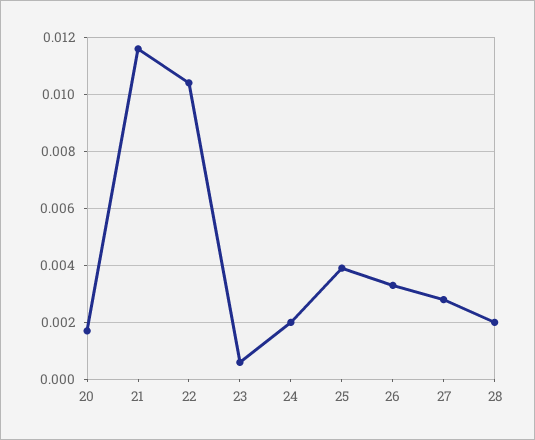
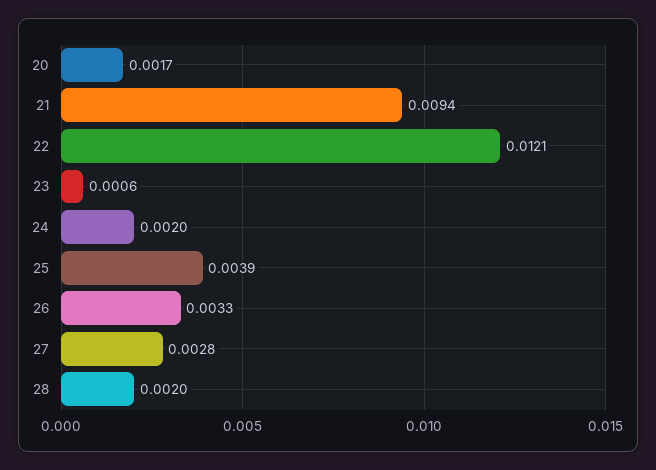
21: 0.0115 -> 0.0094
22: 0.0105 -> 0.0121

